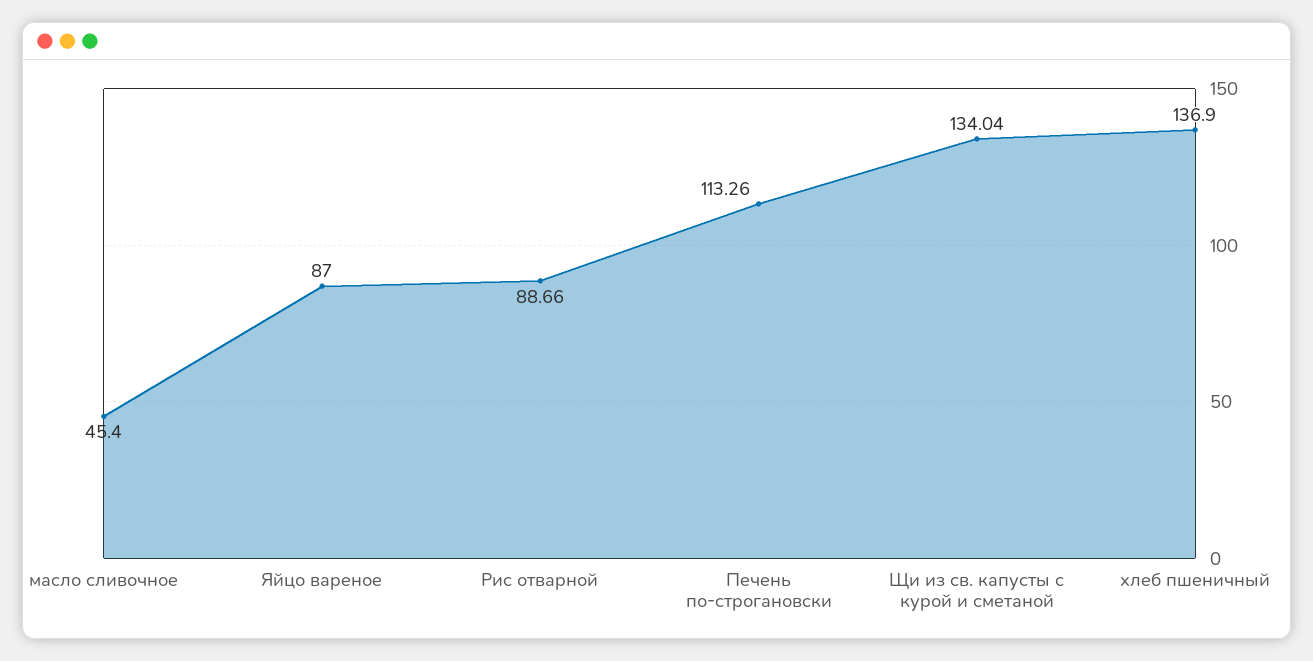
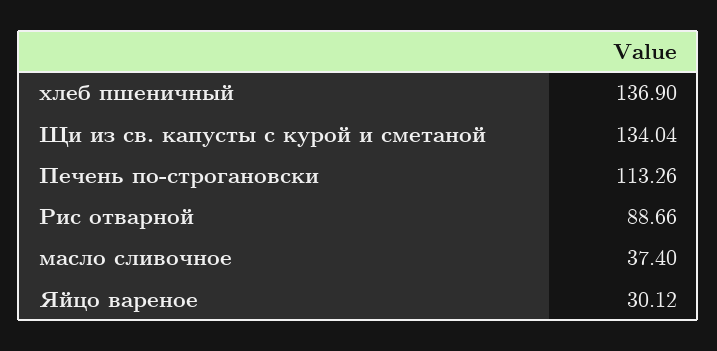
масло сливочное: 45.4 -> 37.4
Яйцо вареное: 87 -> 30.12

